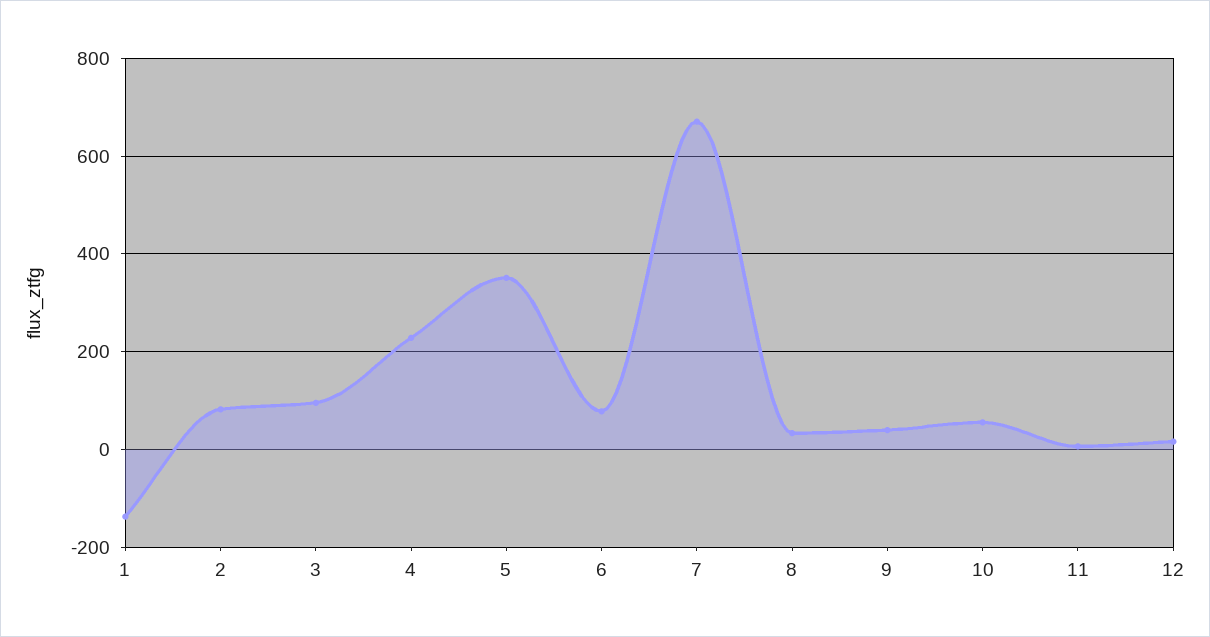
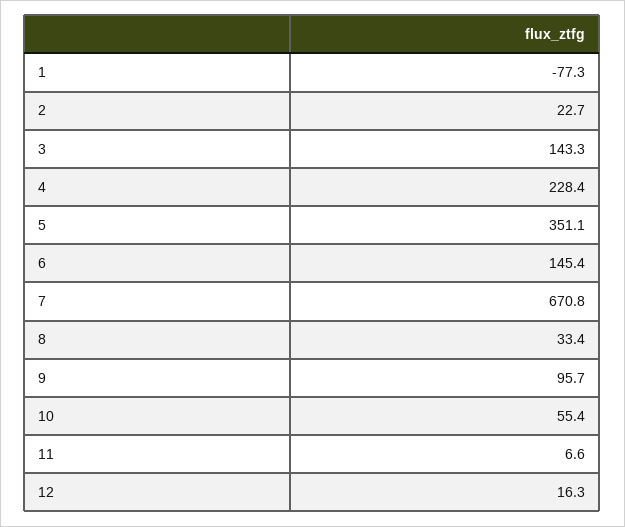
1: -140 -> -77.3
2: 80 -> 22.7
3: 100 -> 143.3
6: 80 -> 145.4
9: 40 -> 95.7

